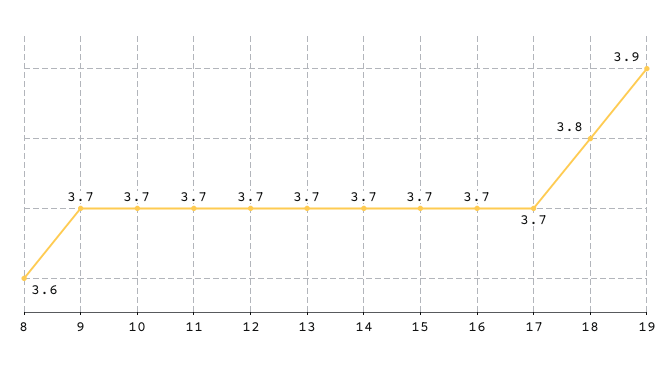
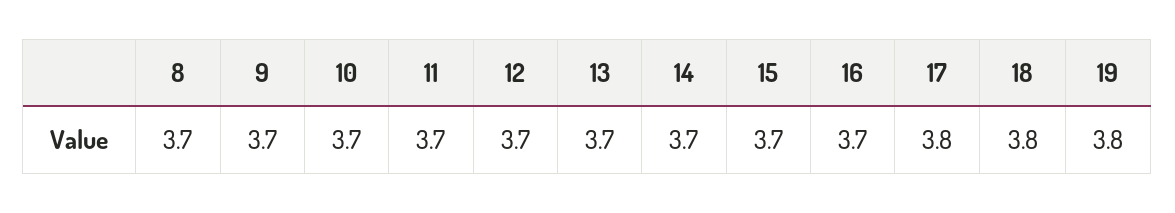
8: 3.6 -> 3.7
17: 3.7 -> 3.8
19: 3.9 -> 3.8

